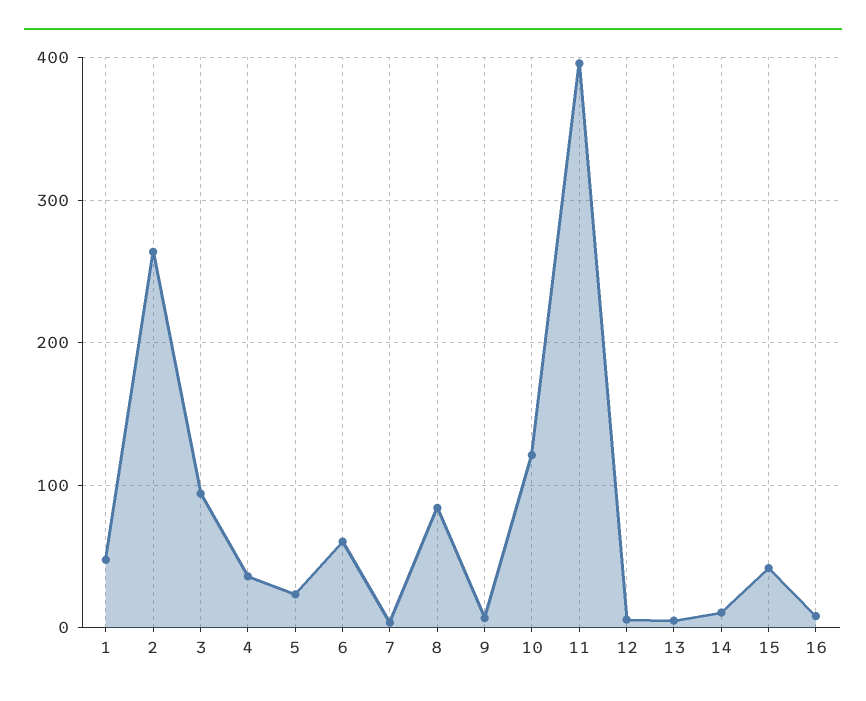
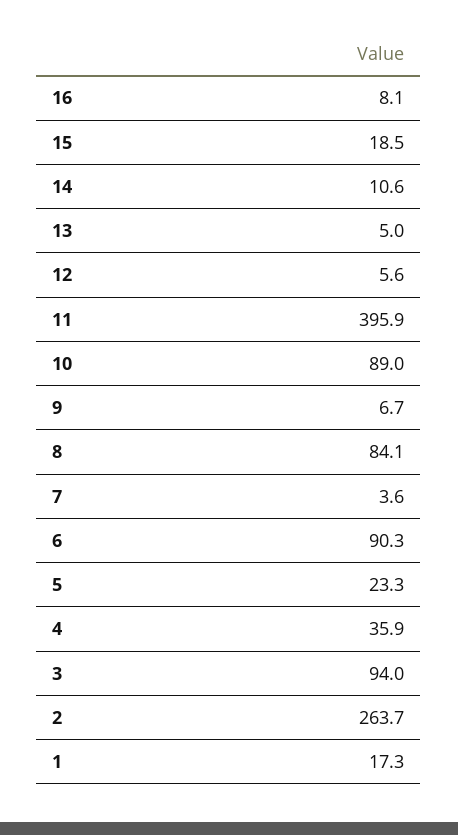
1: 50 -> 17.3
6: 60 -> 90.3
10: 120 -> 89
15: 40 -> 18.5

